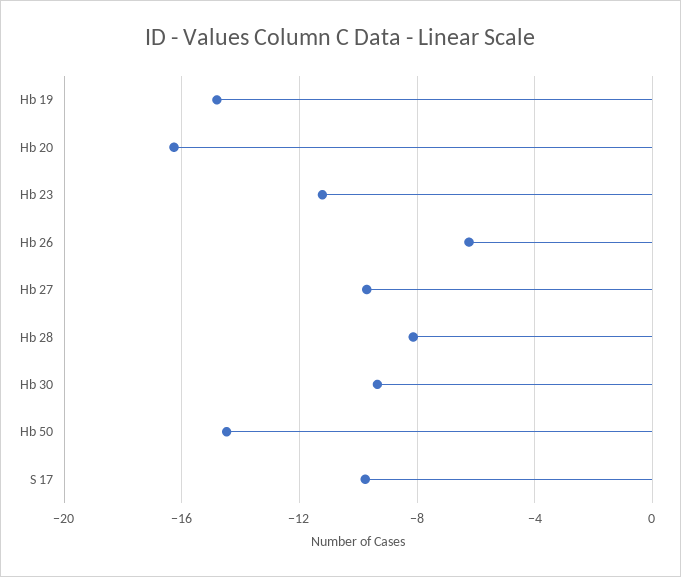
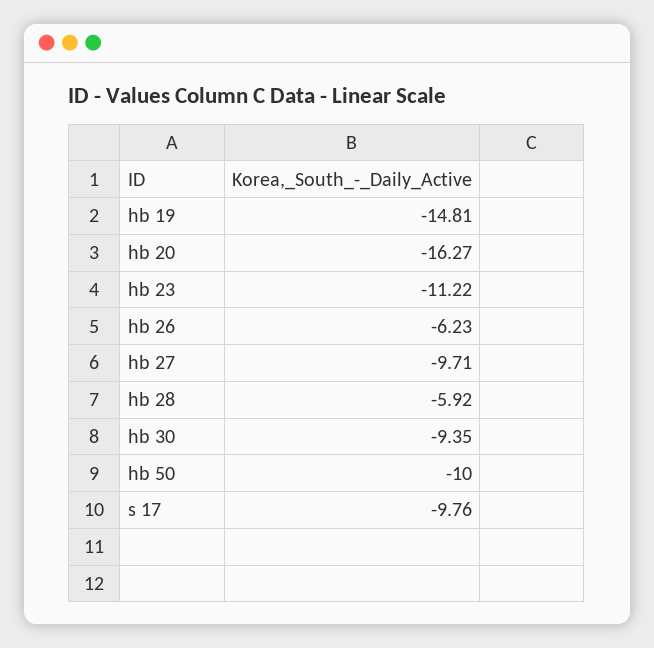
Hb 28: -8 -> -5.92
Hb 50: -14.5 -> -10

